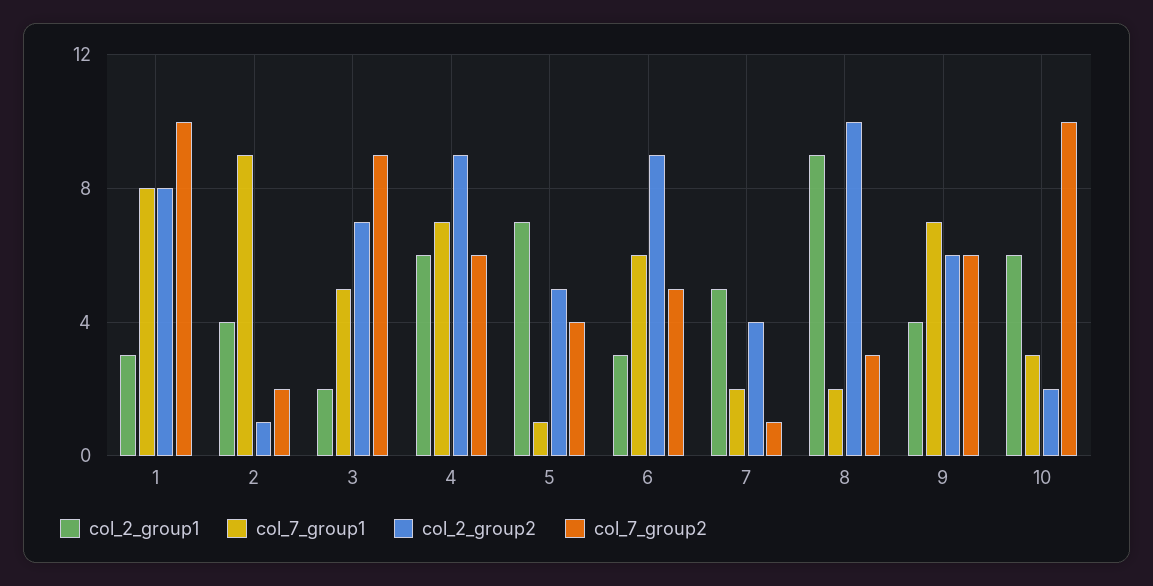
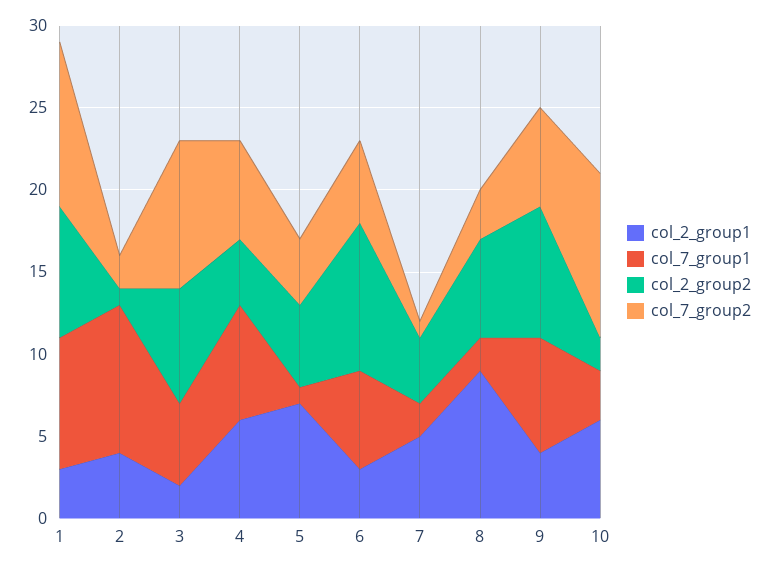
col_2_group2, 4: 9 -> 4
col_2_group2, 8: 10 -> 6
col_2_group2, 9: 6 -> 8

